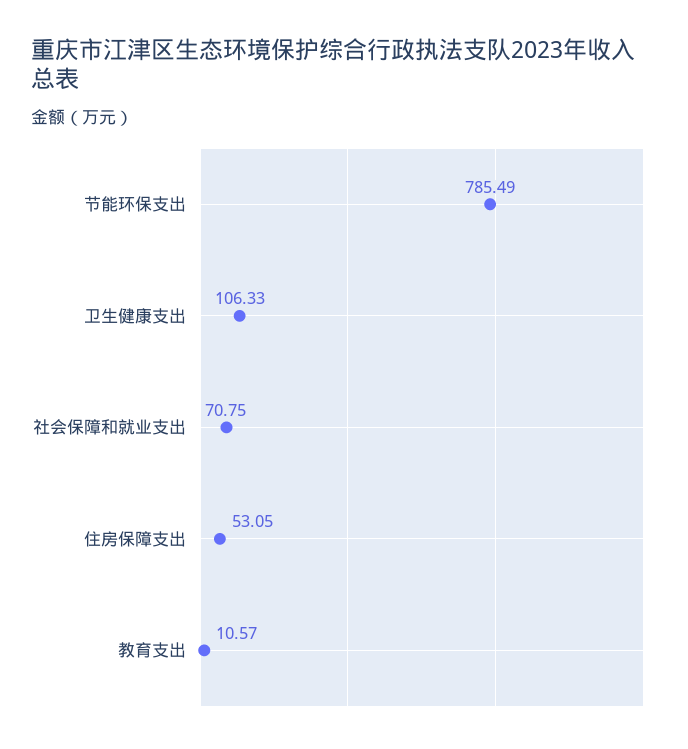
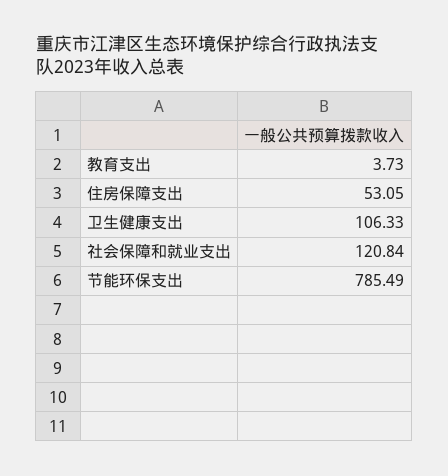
社会保障和就业支出: 70.75 -> 120.84
教育支出: 10.57 -> 3.73

